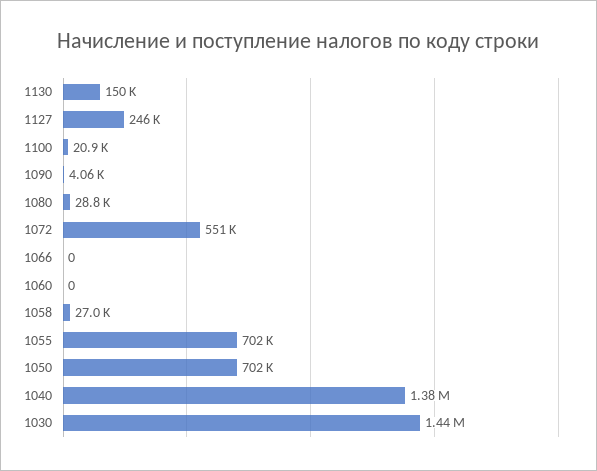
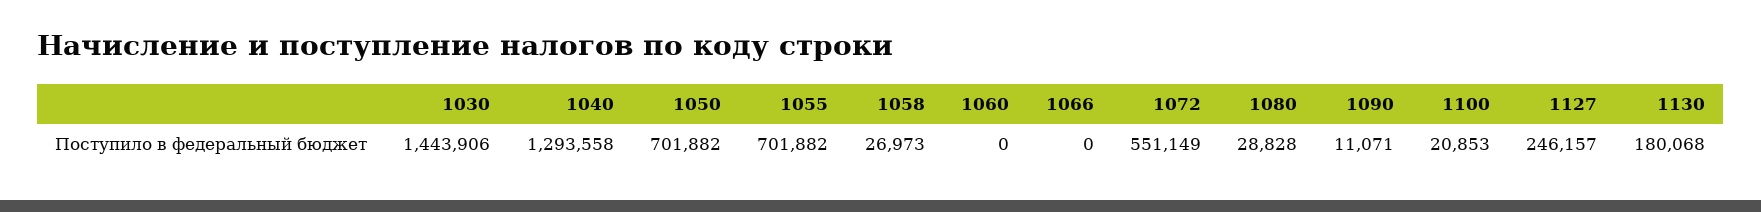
1130: 150000 -> 180068
1090: 4060 -> 11071
1040: 1380000 -> 1293558

